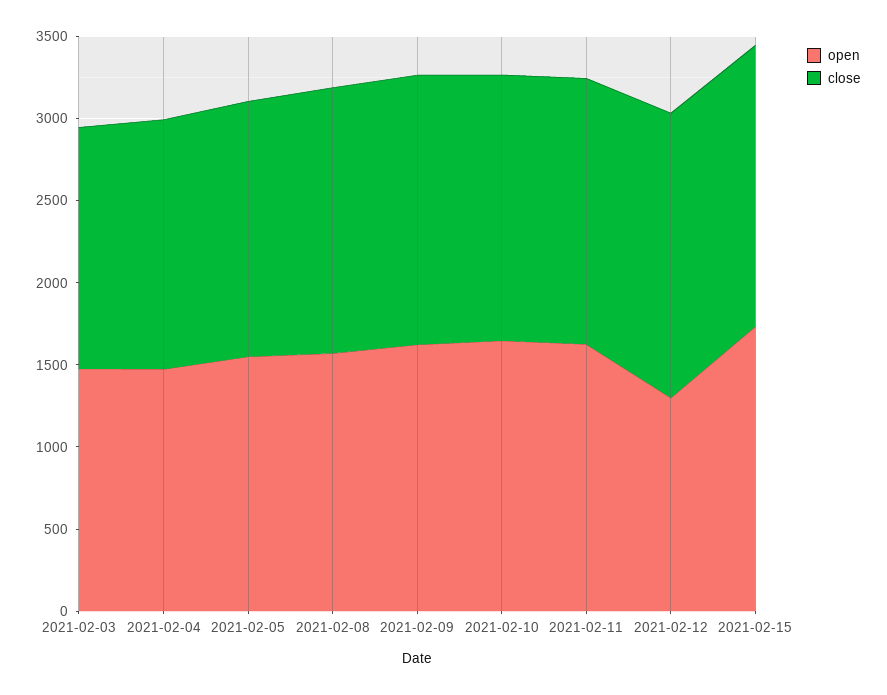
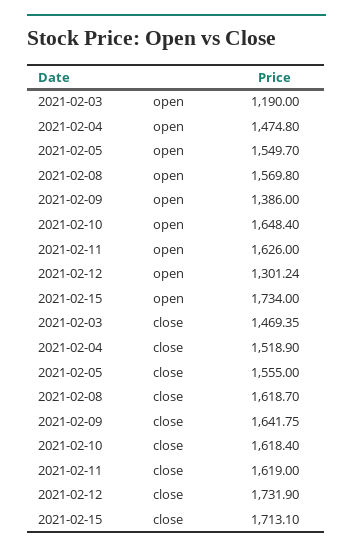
open, 2021-02-03: 1500 -> 1190
open, 2021-02-09: 1600 -> 1386

